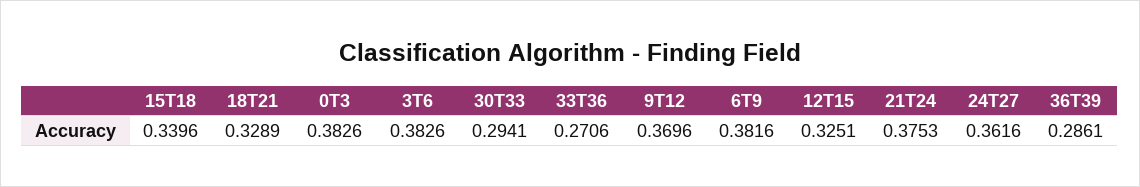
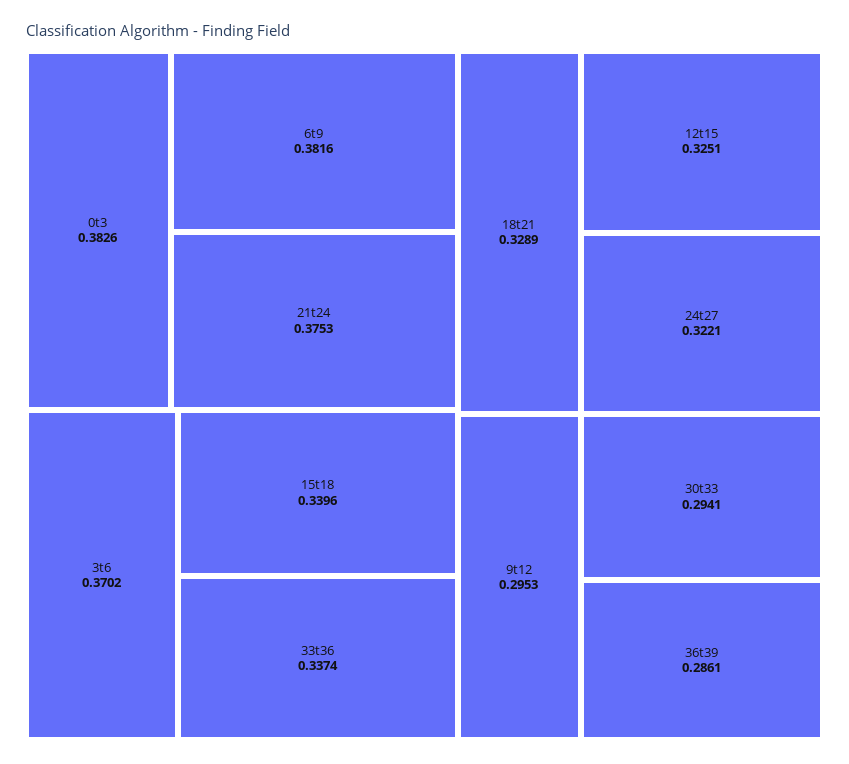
3T6: 0.3826 -> 0.3702
33T36: 0.2706 -> 0.3374
9T12: 0.3696 -> 0.2953
24T27: 0.3616 -> 0.3221

